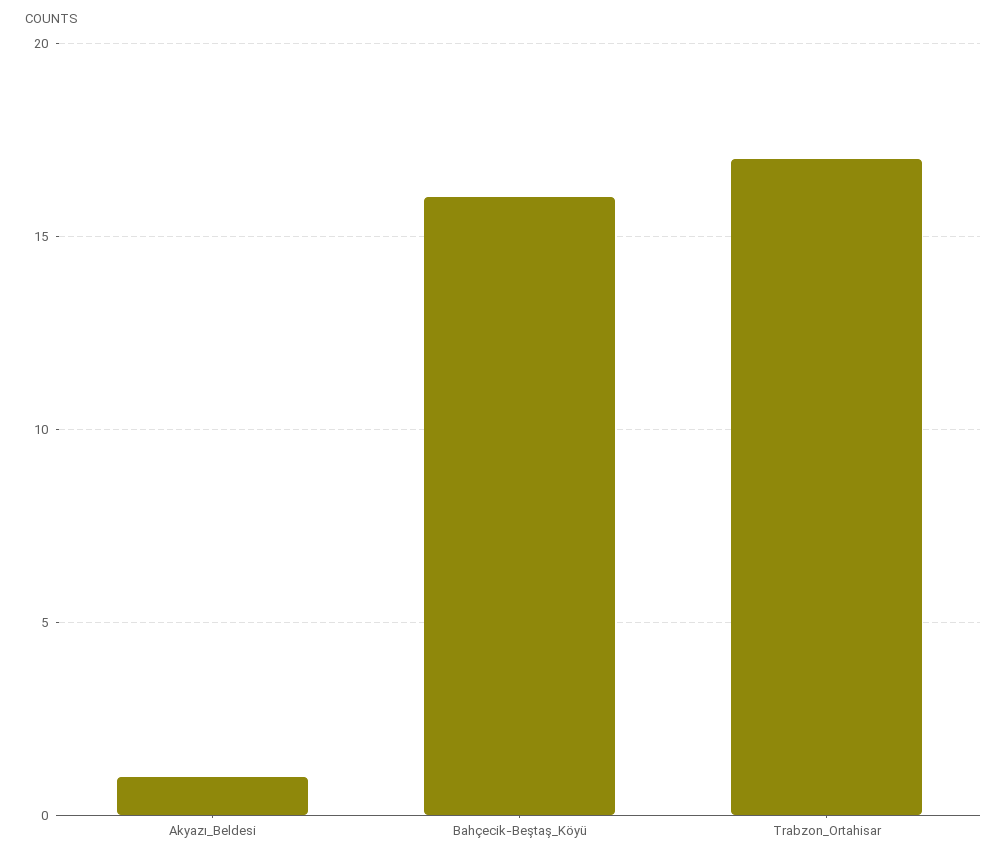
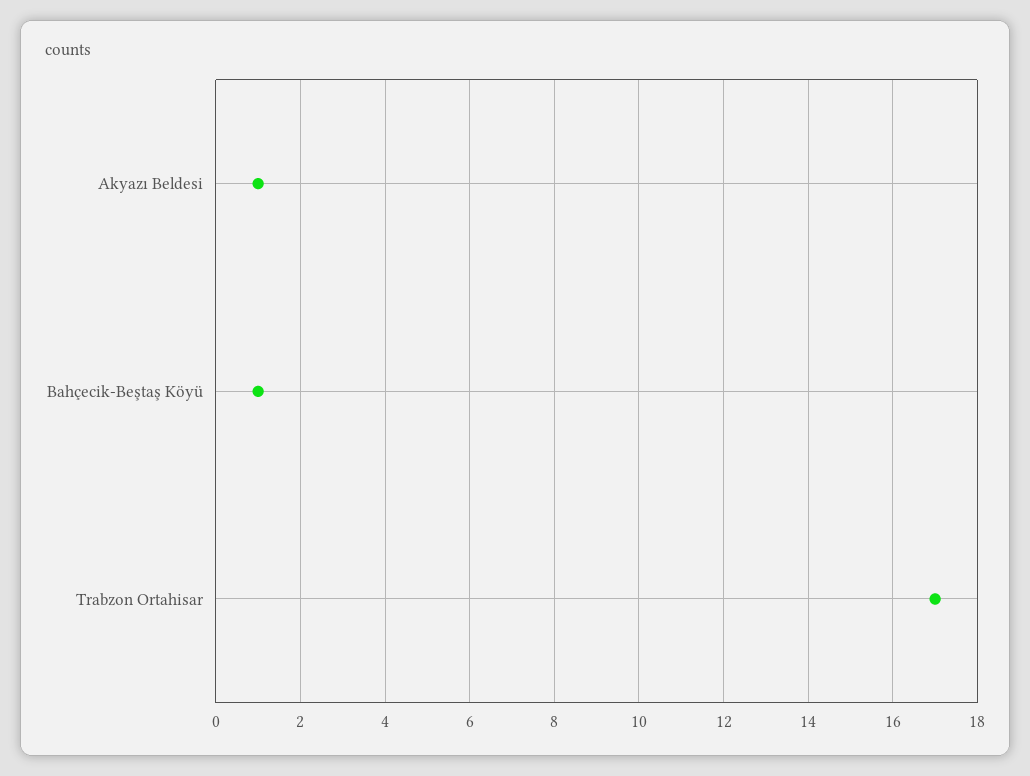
Bahçecik-Beştaş_Köyü: 16 -> 1

